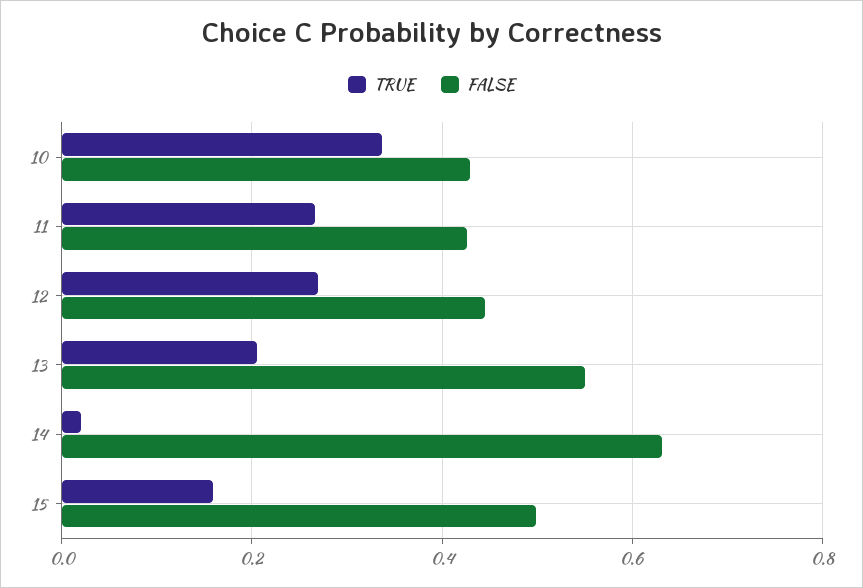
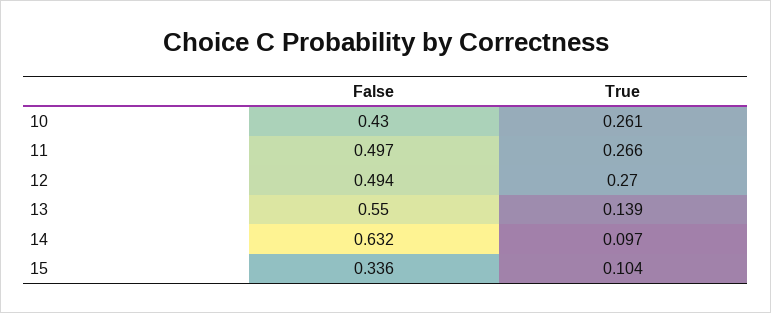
TRUE, 10: 0.34 -> 0.261
FALSE, 11: 0.42 -> 0.497
FALSE, 12: 0.44 -> 0.494
TRUE, 13: 0.2 -> 0.139
TRUE, 14: 0.02 -> 0.097
TRUE, 15: 0.16 -> 0.104
FALSE, 15: 0.5 -> 0.336

